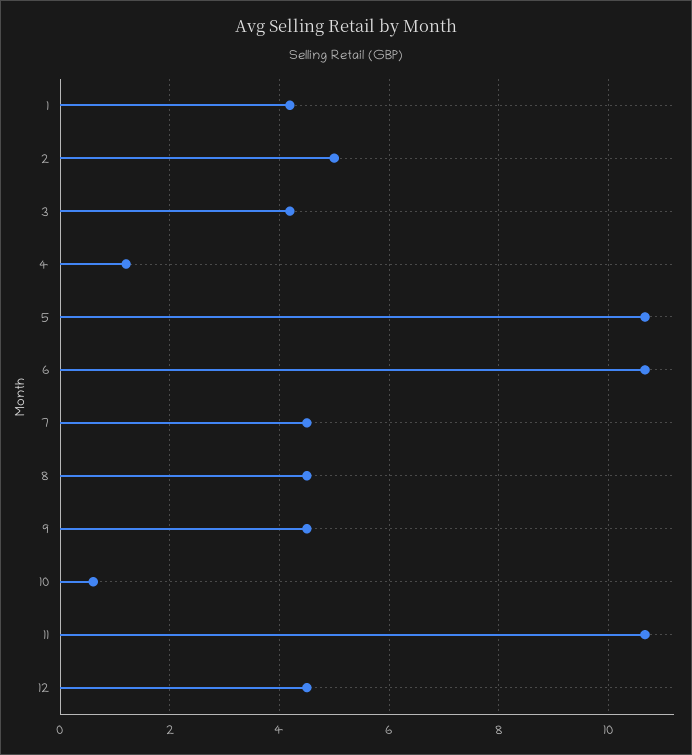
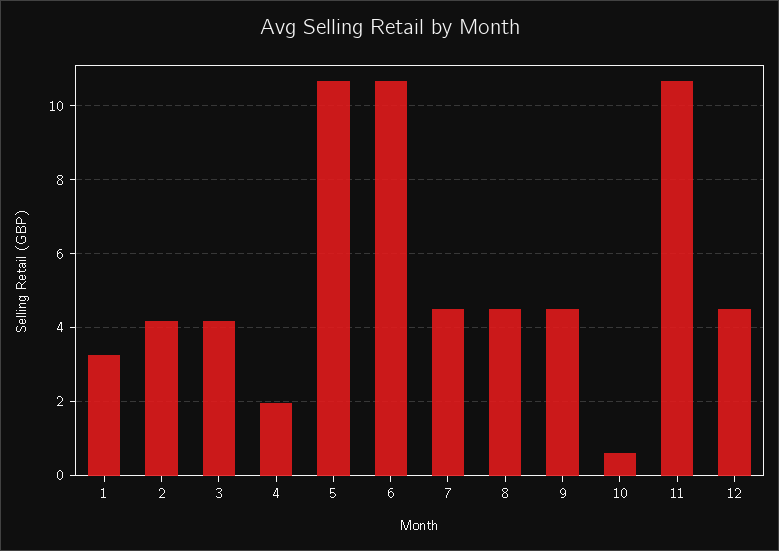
1: 4.2 -> 3.2
2: 5 -> 4.2
4: 1.2 -> 2

